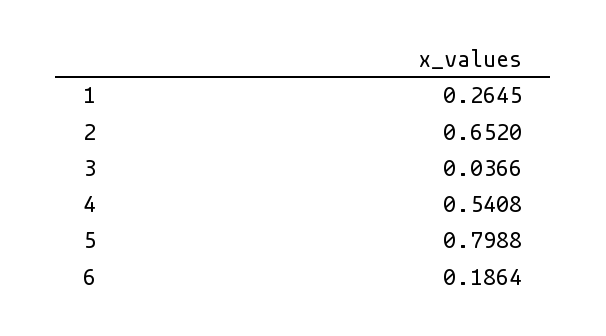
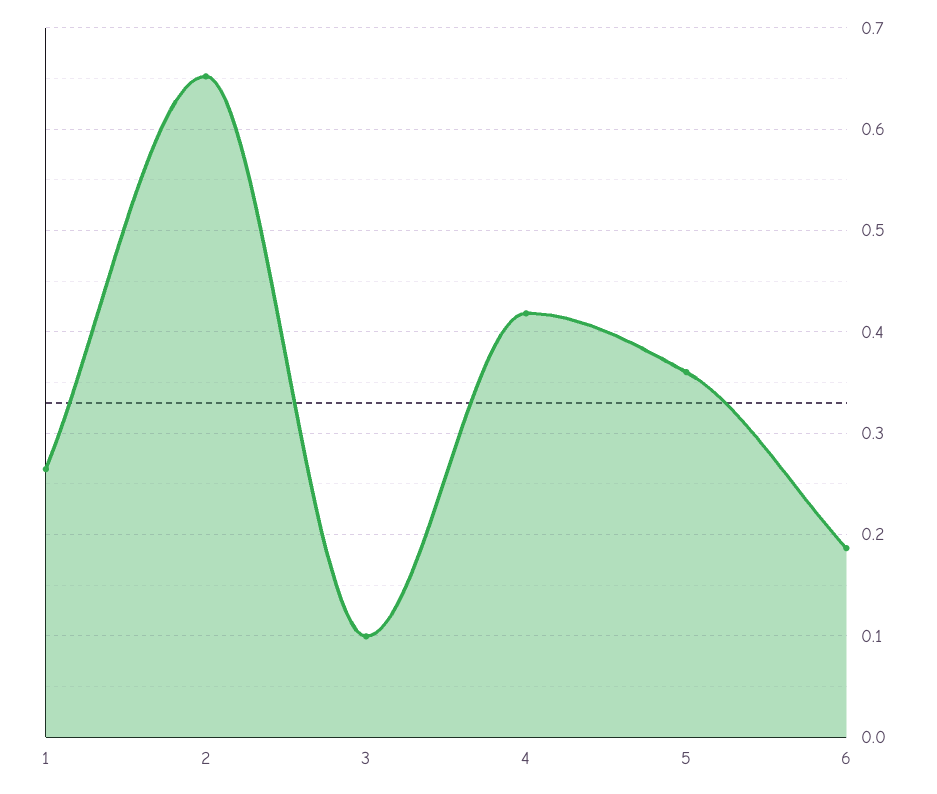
3: 0.0366 -> 0.1
4: 0.5408 -> 0.42
5: 0.7988 -> 0.36

